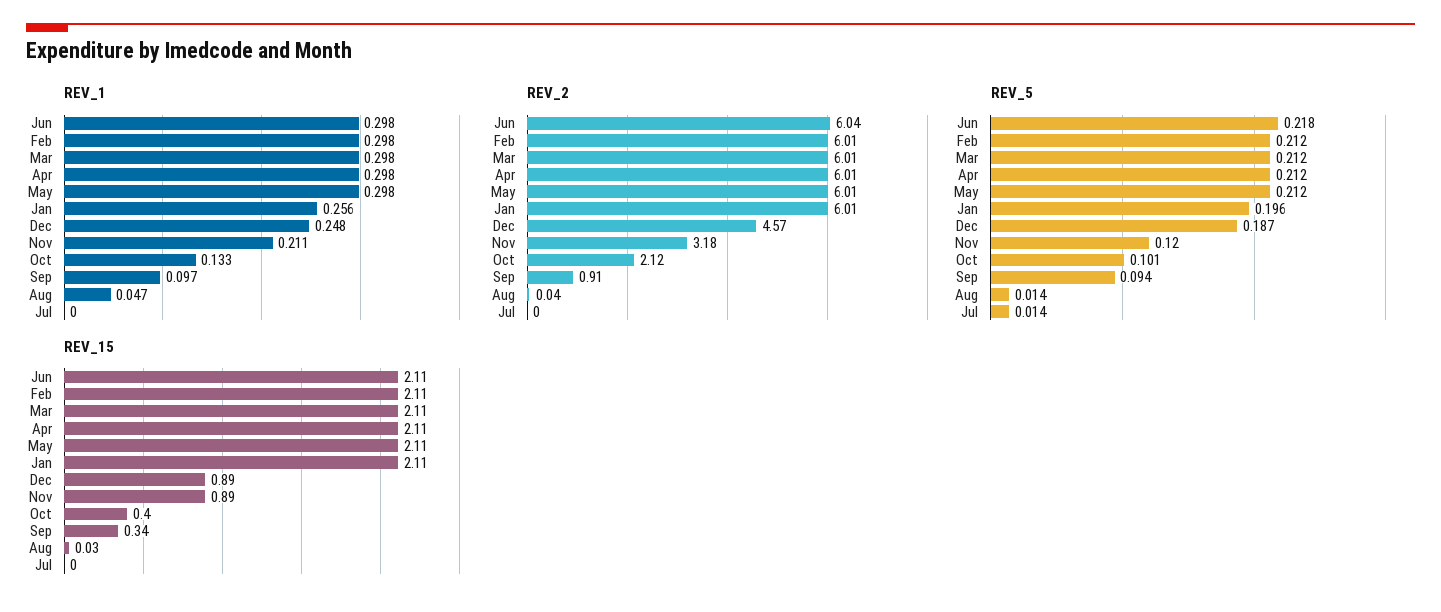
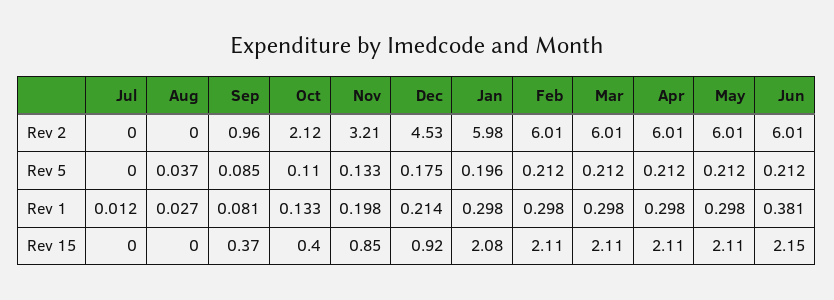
REV_1, Jun: 0.298 -> 0.381
REV_1, Jan: 0.256 -> 0.298
REV_1, Dec: 0.248 -> 0.214
REV_1, Nov: 0.211 -> 0.198
REV_1, Sep: 0.097 -> 0.081
REV_1, Aug: 0.047 -> 0.027
REV_1, Jul: 0 -> 0.012
REV_2, Jun: 6.04 -> 6.01
REV_2, Jan: 6.01 -> 5.98
REV_2, Dec: 4.57 -> 4.53
REV_2, Nov: 3.18 -> 3.21
REV_2, Sep: 0.91 -> 0.96
REV_2, Aug: 0.04 -> 0
REV_5, Jun: 0.218 -> 0.212
REV_5, Dec: 0.187 -> 0.175
REV_5, Nov: 0.12 -> 0.133
REV_5, Oct: 0.101 -> 0.11
REV_5, Sep: 0.094 -> 0.085
REV_5, Aug: 0.014 -> 0.037
REV_5, Jul: 0.014 -> 0
REV_15, Jun: 2.11 -> 2.15
REV_15, Jan: 2.11 -> 2.08
REV_15, Dec: 0.89 -> 0.92
REV_15, Nov: 0.89 -> 0.85
REV_15, Sep: 0.34 -> 0.37
REV_15, Aug: 0.03 -> 0

